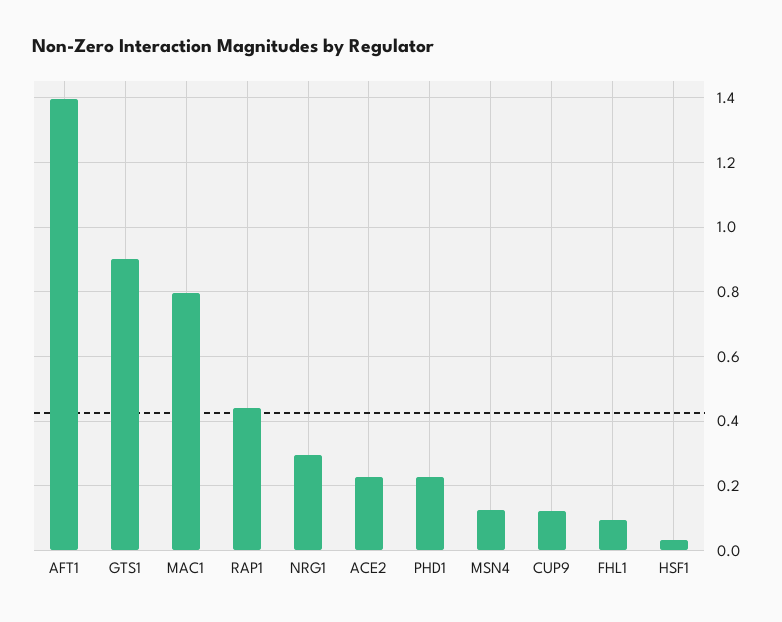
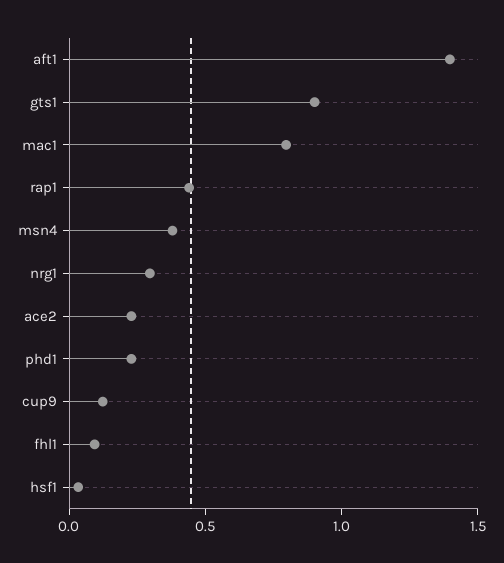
MSN4: 0.12 -> 0.4

